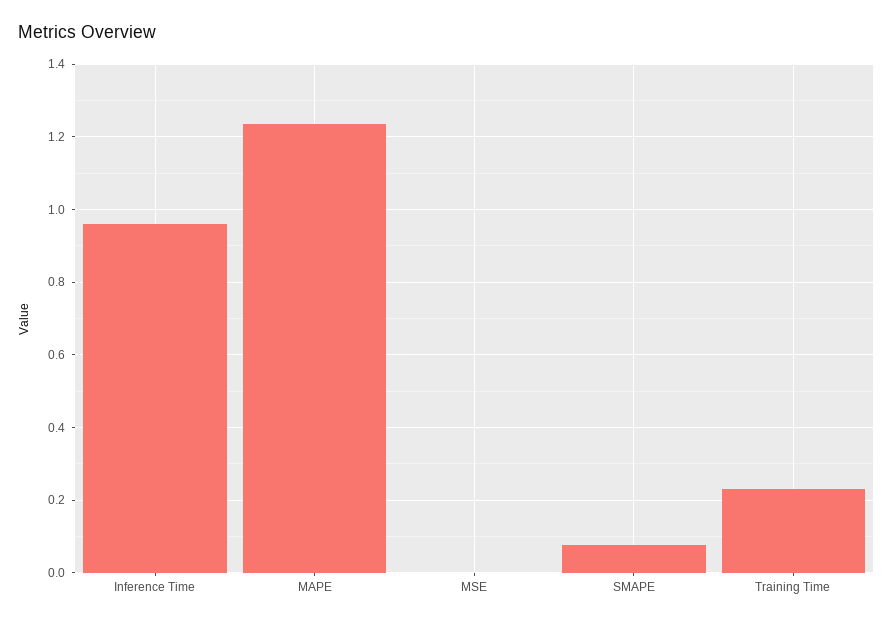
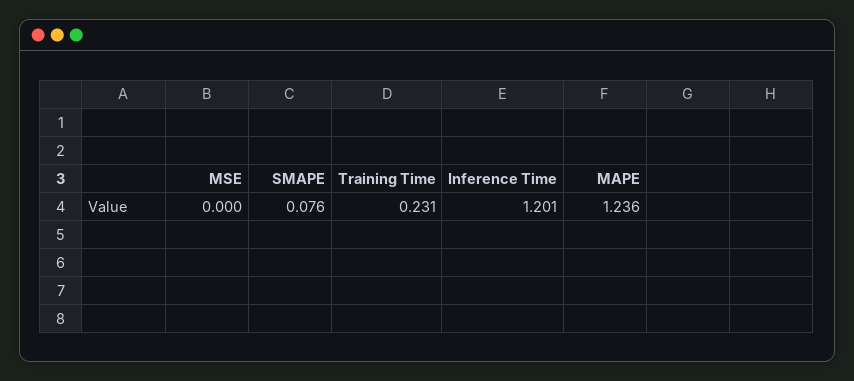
Inference Time: 0.96 -> 1.201

